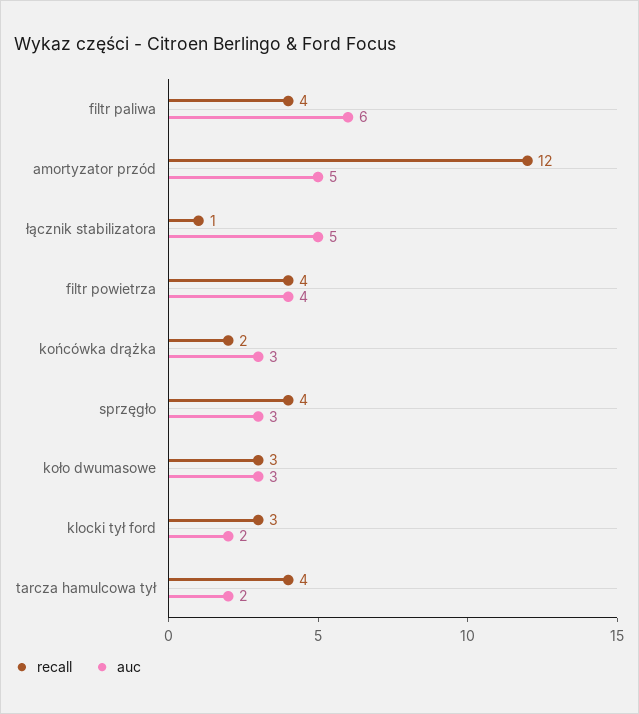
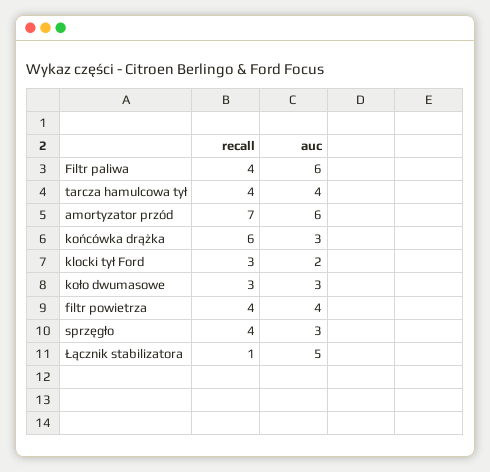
recall, amortyzator przód: 12 -> 7
auc, amortyzator przód: 5 -> 6
recall, końcówka drążka: 2 -> 6
auc, tarcza hamulcowa tył: 2 -> 4

